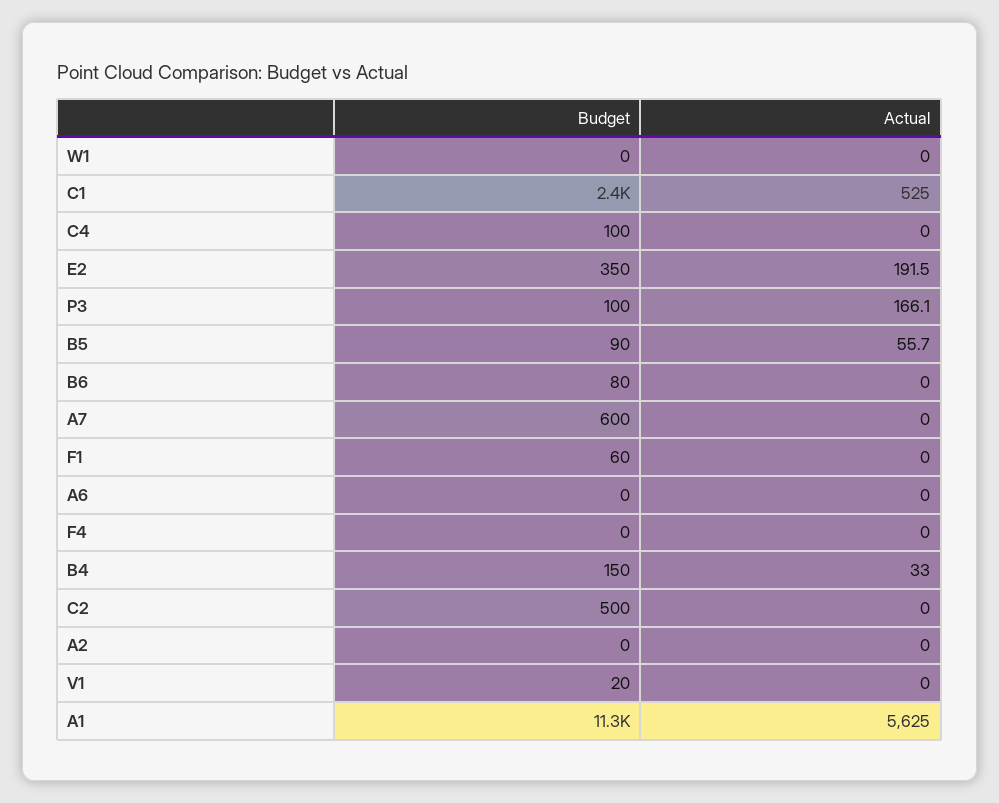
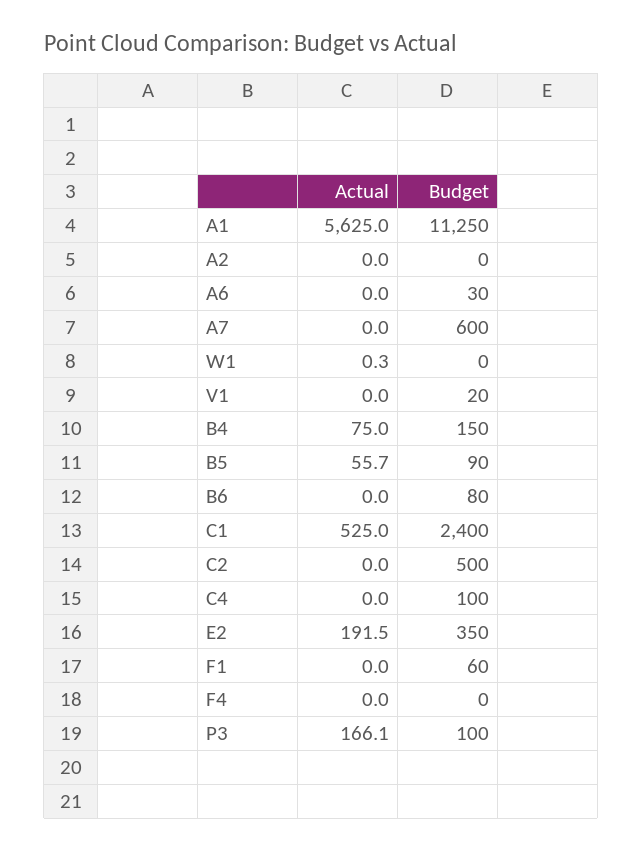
Actual, W1: 0 -> 0.3
Budget, A6: 0 -> 30
Actual, B4: 33 -> 75

